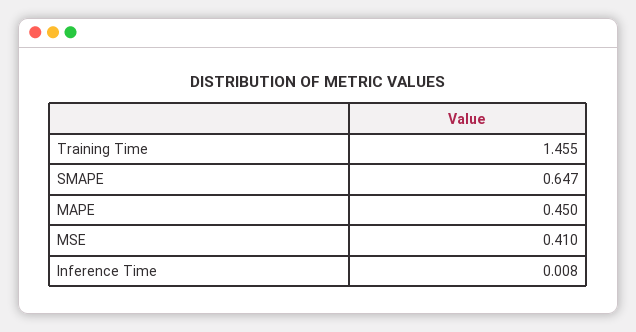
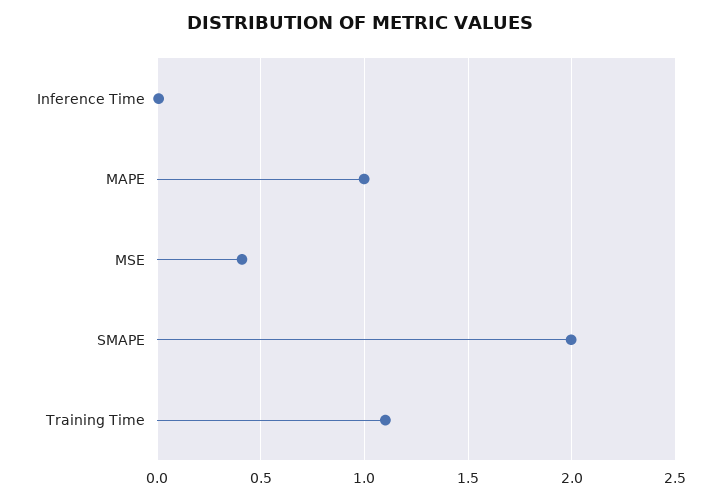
Training Time: 1.455 -> 1.1
SMAPE: 0.647 -> 2
MAPE: 0.45 -> 1

